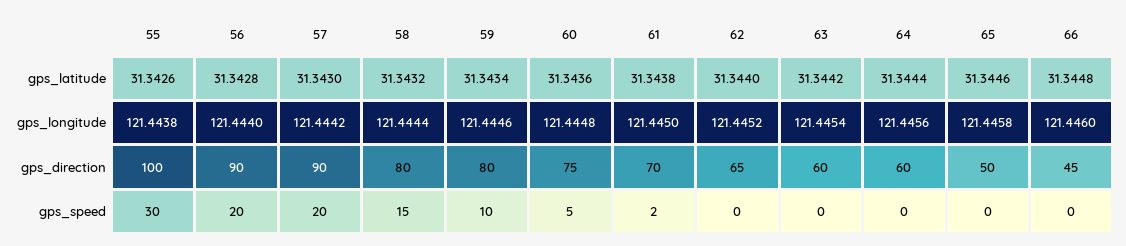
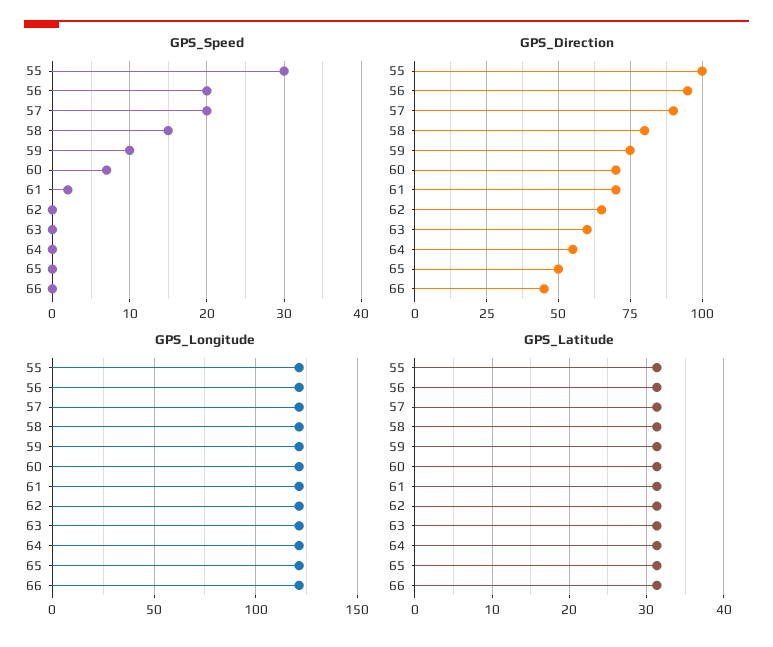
gps_direction, 56: 90 -> 95
gps_direction, 59: 80 -> 75
gps_direction, 60: 75 -> 70
gps_direction, 64: 60 -> 55
gps_speed, 60: 5 -> 7

